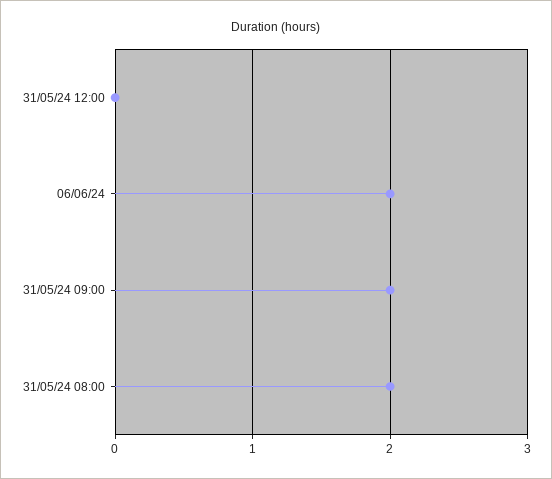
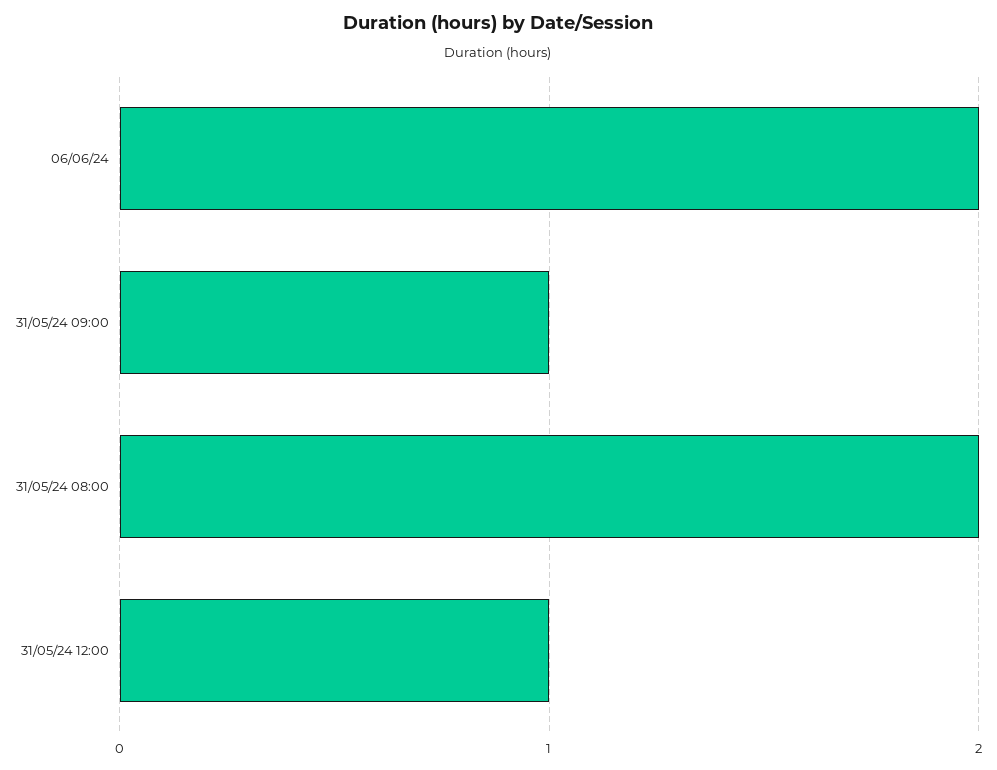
31/05/24 12:00: 0 -> 1
31/05/24 09:00: 2 -> 1

